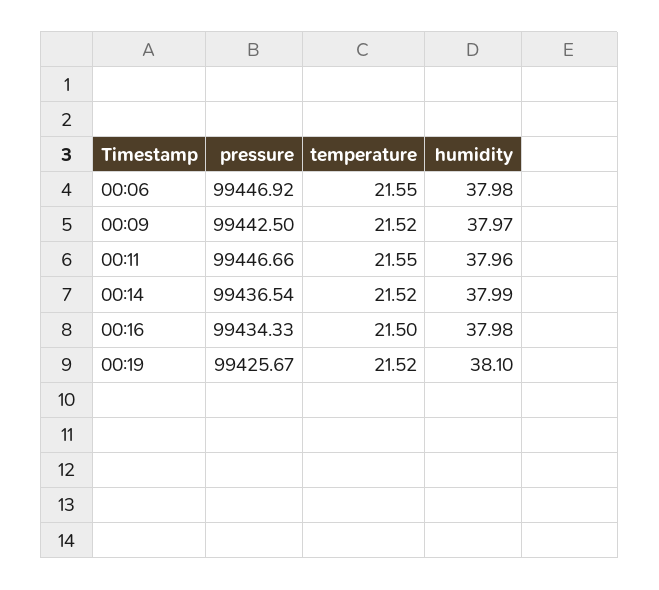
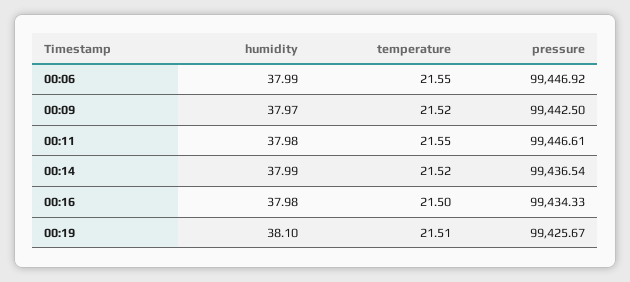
humidity, 00:06: 37.98 -> 37.99
pressure, 00:11: 99446.66 -> 99446.61
humidity, 00:11: 37.96 -> 37.98
temperature, 00:19: 21.52 -> 21.51

